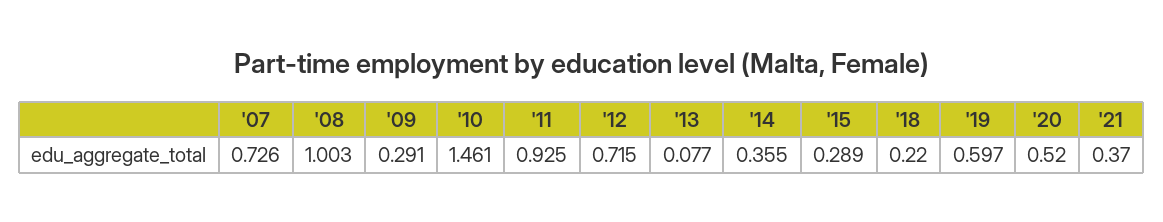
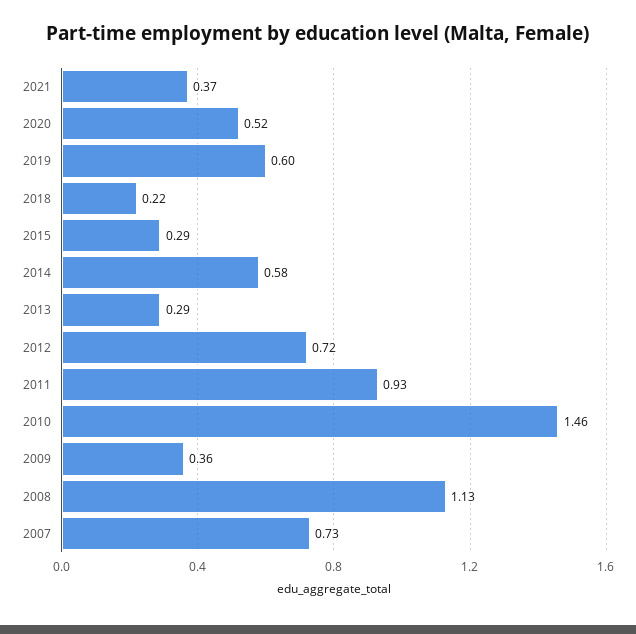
'08: 1.003 -> 1.13
'09: 0.291 -> 0.36
'13: 0.077 -> 0.29
'14: 0.355 -> 0.58

